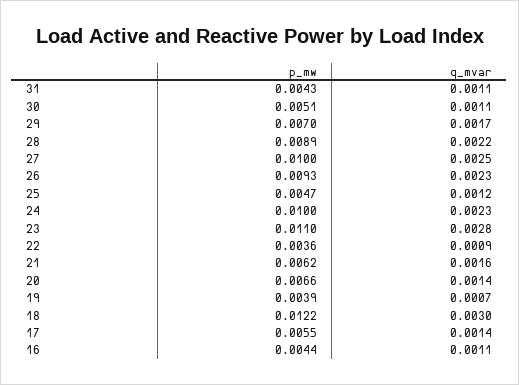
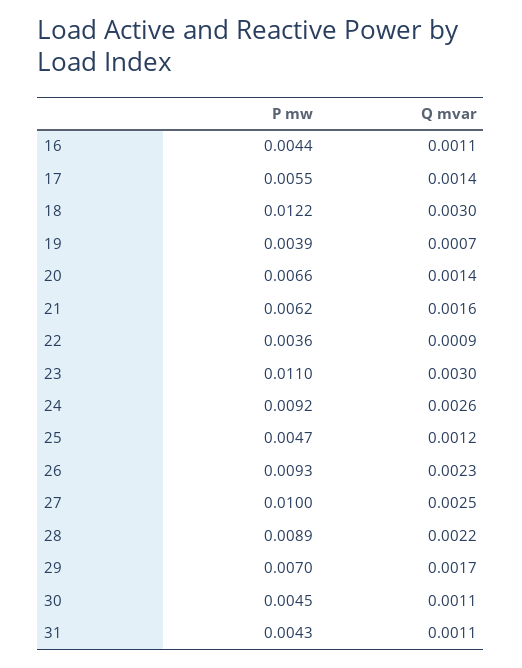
p_mw, 30: 0.0051 -> 0.0045
p_mw, 24: 0.01 -> 0.0092
q_mvar, 24: 0.0023 -> 0.0026
q_mvar, 23: 0.0028 -> 0.003

